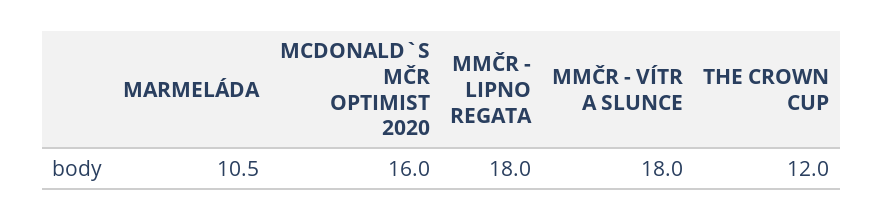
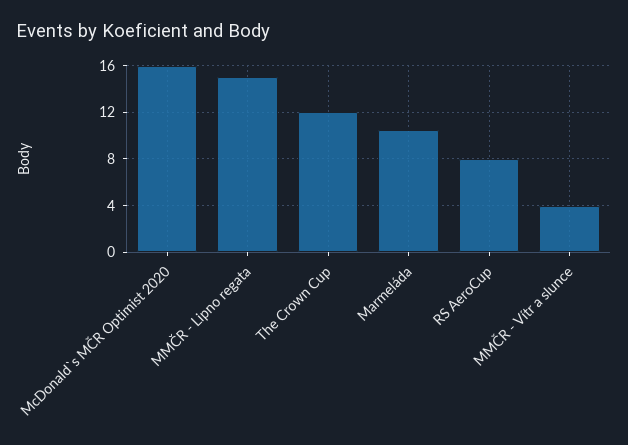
MMČR - LIPNO REGATA: 18 -> 15
MMČR - VÍTR A SLUNCE: 18 -> 4
RS AeroCup: none -> 8

